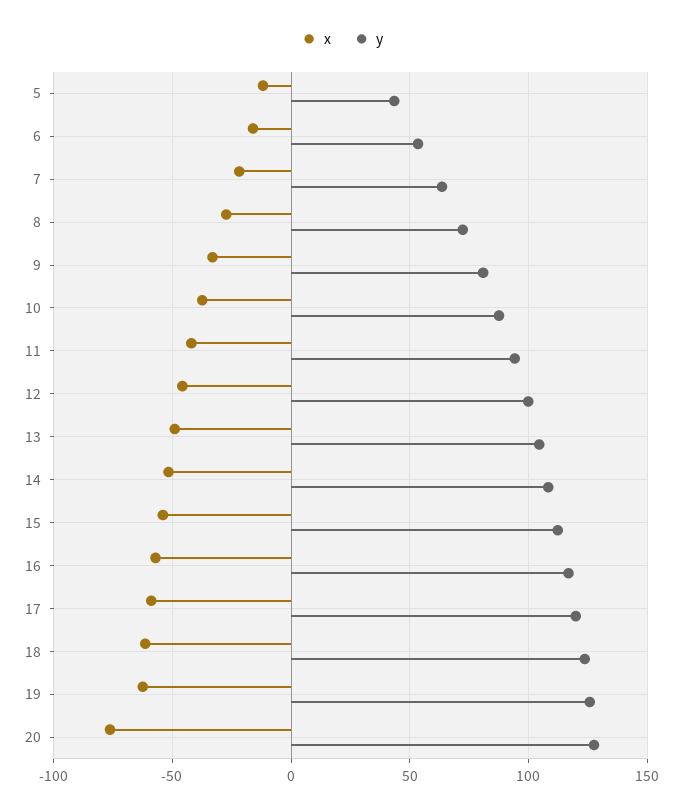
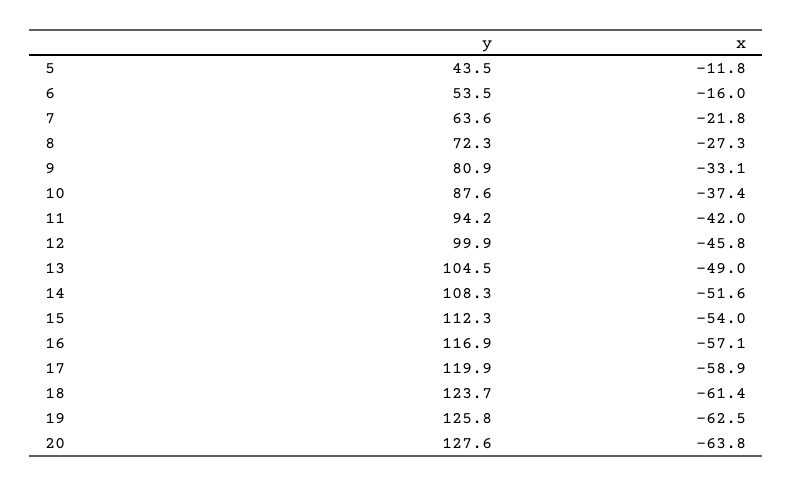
x, 20: -75 -> -63.8

